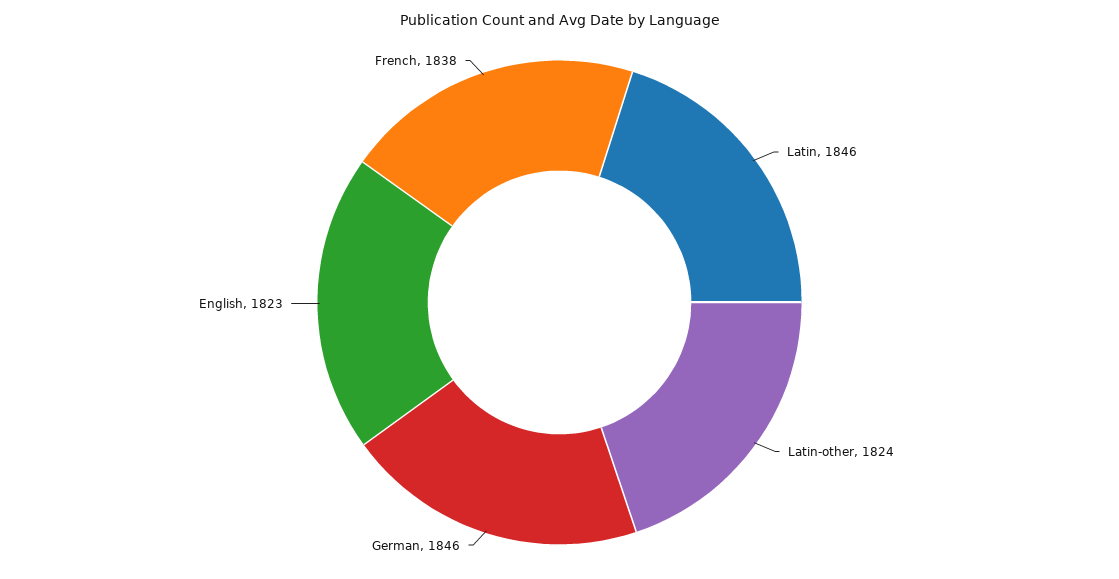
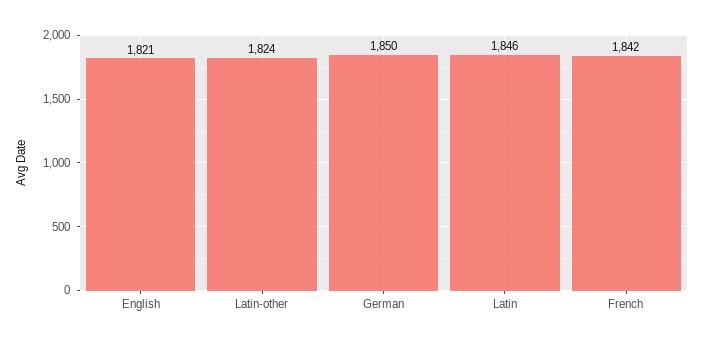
German: 1846 -> 1850
English: 1823 -> 1821
French: 1838 -> 1842

